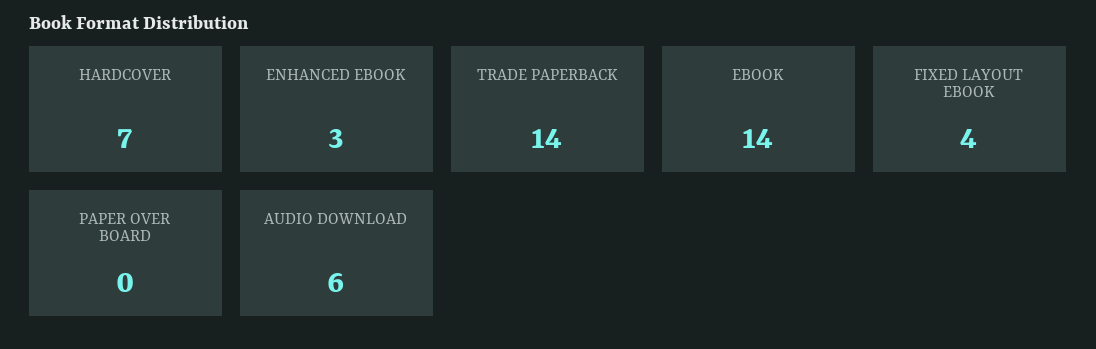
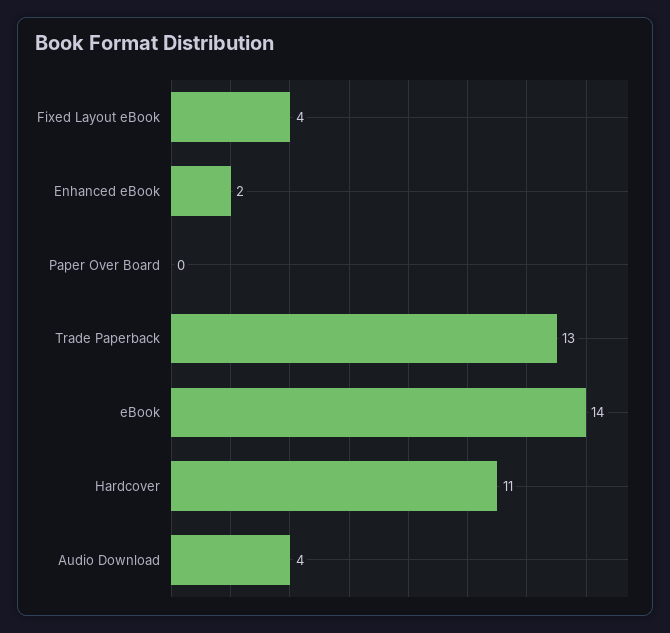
HARDCOVER: 7 -> 11
ENHANCED EBOOK: 3 -> 2
TRADE PAPERBACK: 14 -> 13
AUDIO DOWNLOAD: 6 -> 4

